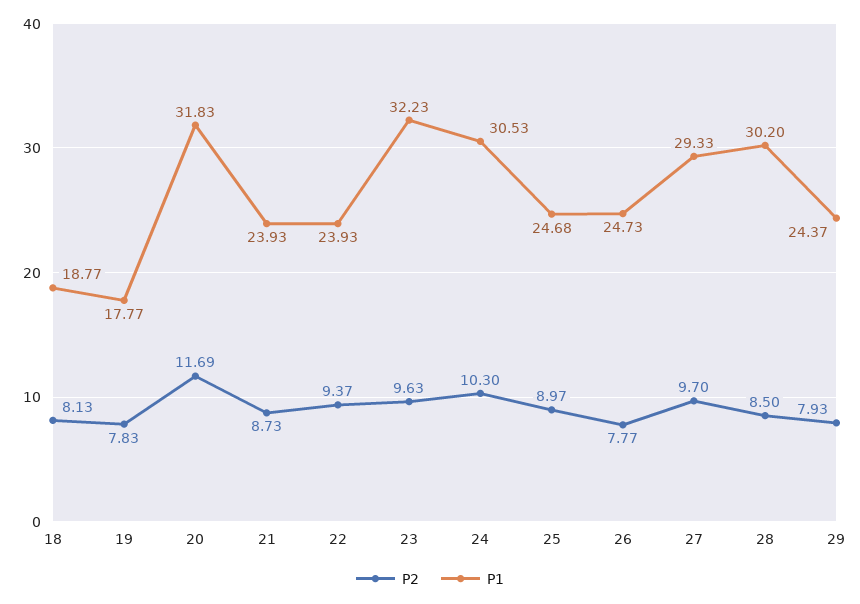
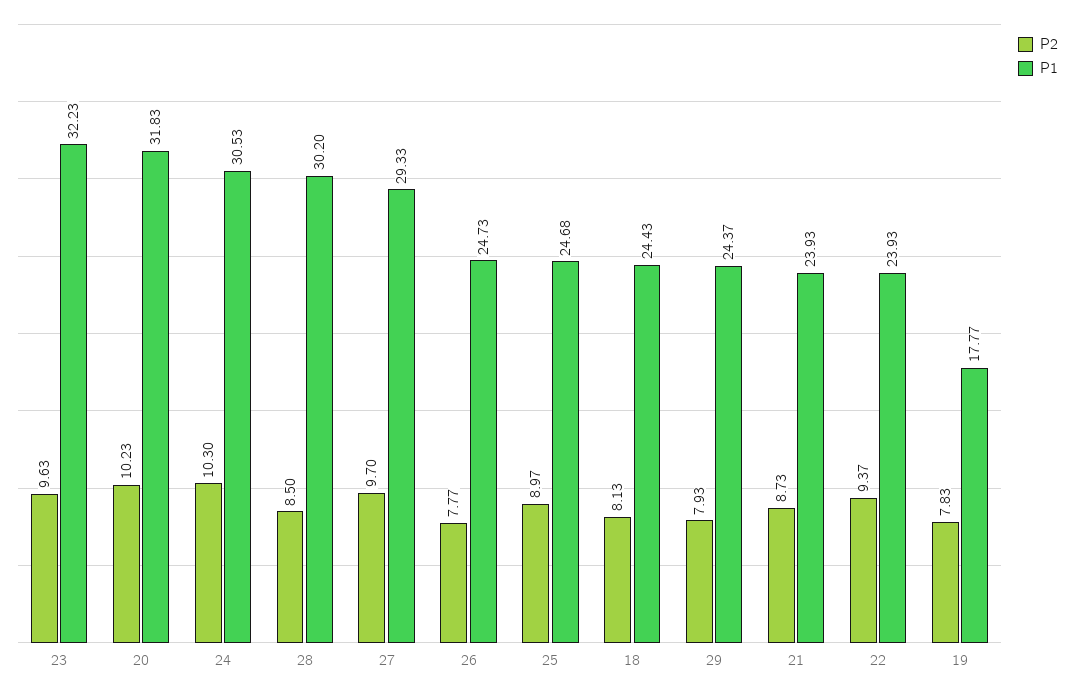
P1, 18: 18.77 -> 24.43
P2, 20: 11.69 -> 10.23

